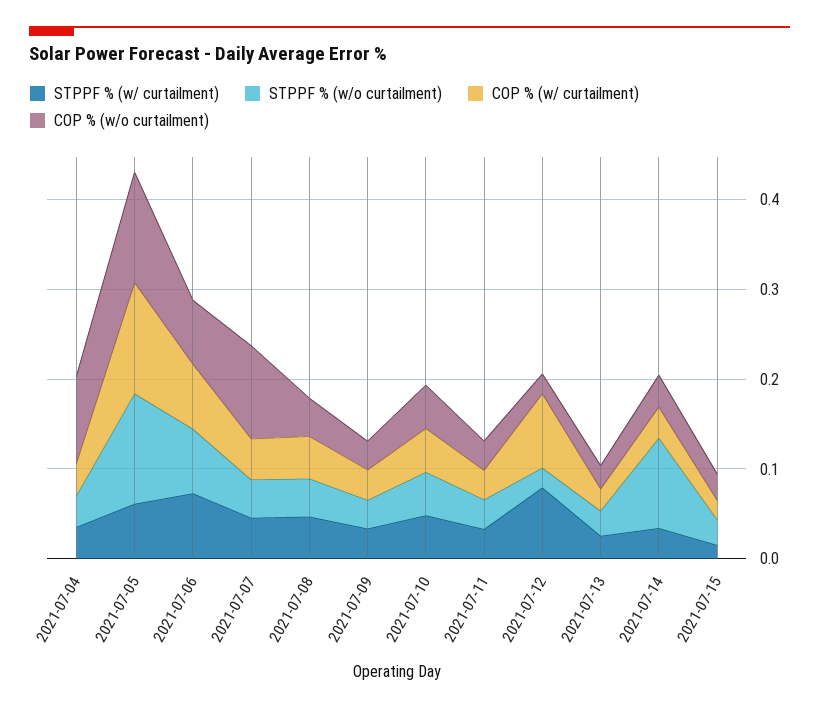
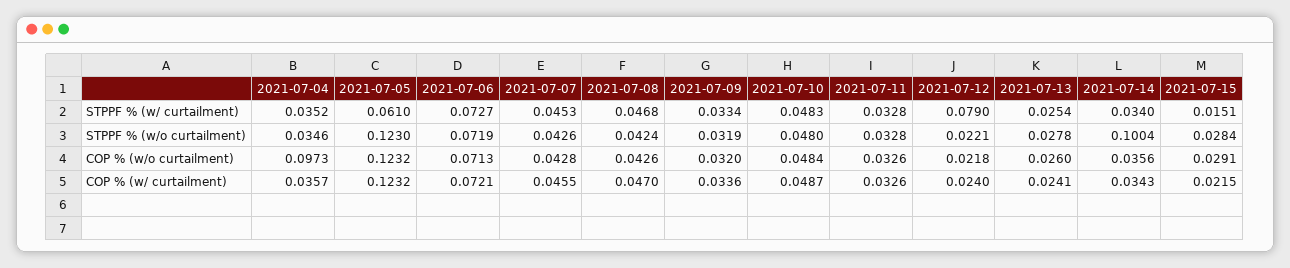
COP % (w/o curtailment), 2021-07-07: 0.1 -> 0.0428
COP % (w/ curtailment), 2021-07-12: 0.08 -> 0.024

